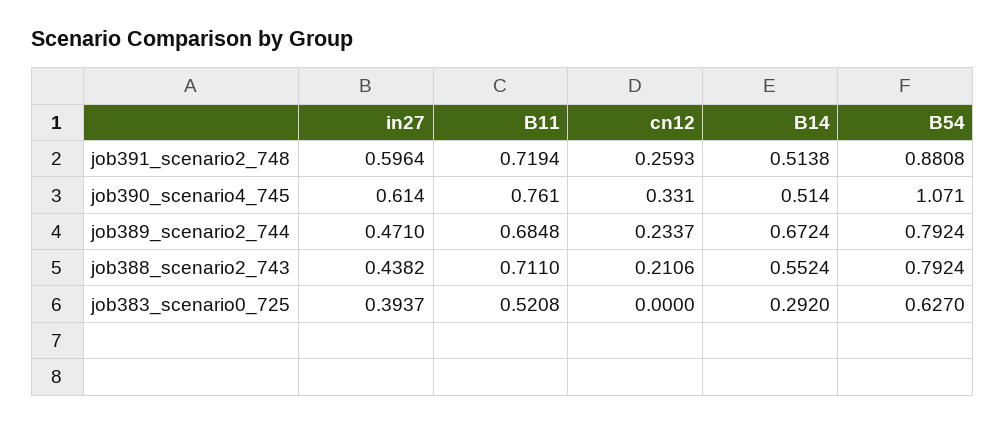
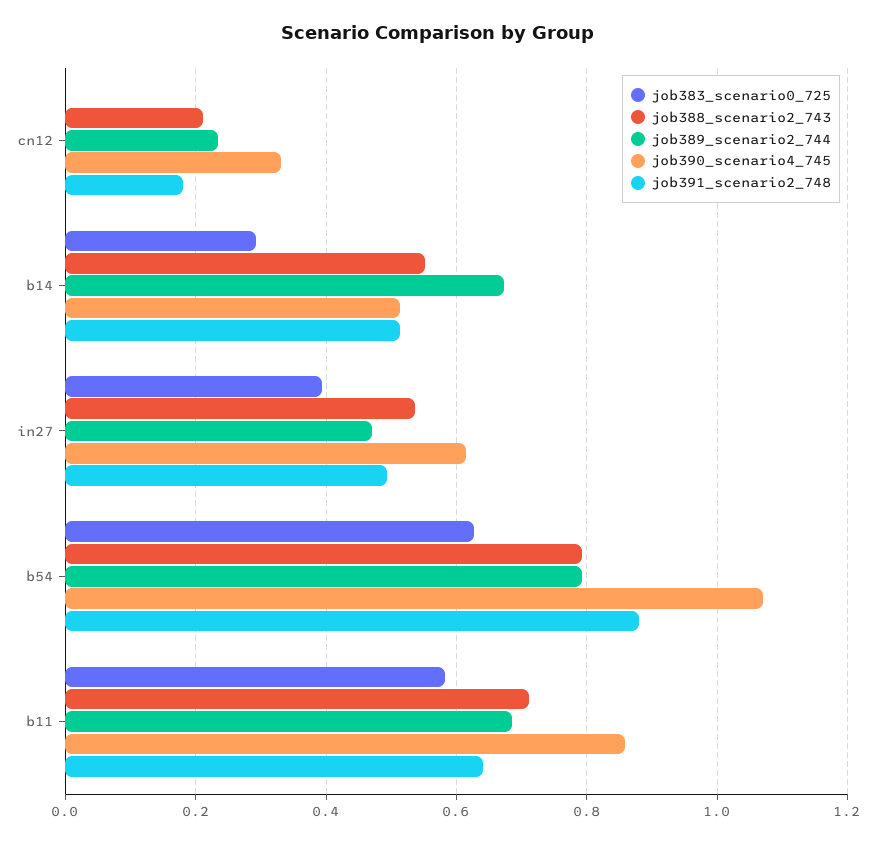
job391_scenario2_748, in27: 0.5964 -> 0.5
job391_scenario2_748, B11: 0.7194 -> 0.64
job391_scenario2_748, cn12: 0.2593 -> 0.18
job390_scenario4_745, B11: 0.761 -> 0.86
job388_scenario2_743, in27: 0.4382 -> 0.54
job383_scenario0_725, B11: 0.5208 -> 0.58

